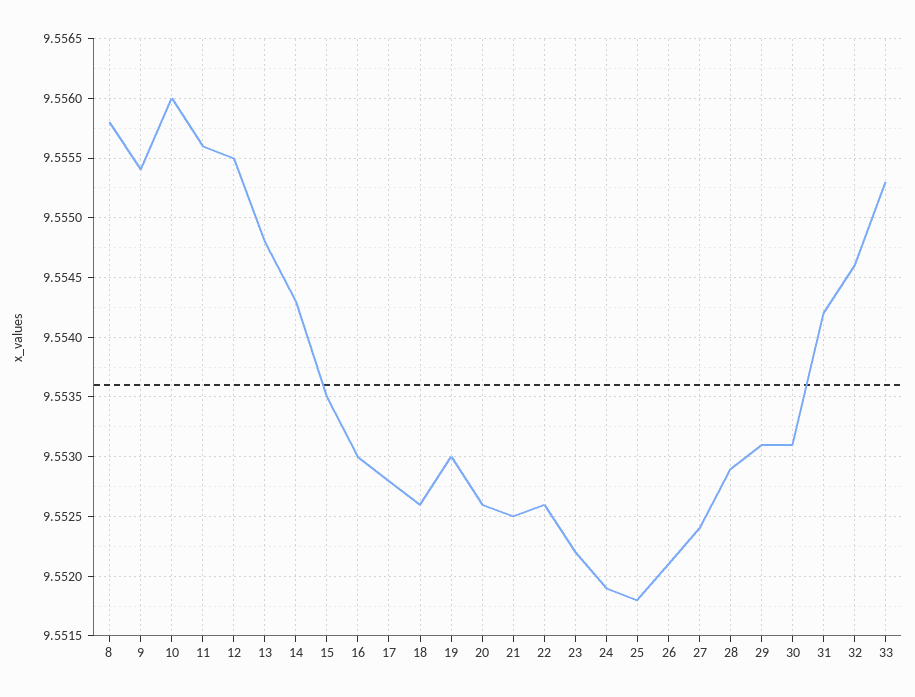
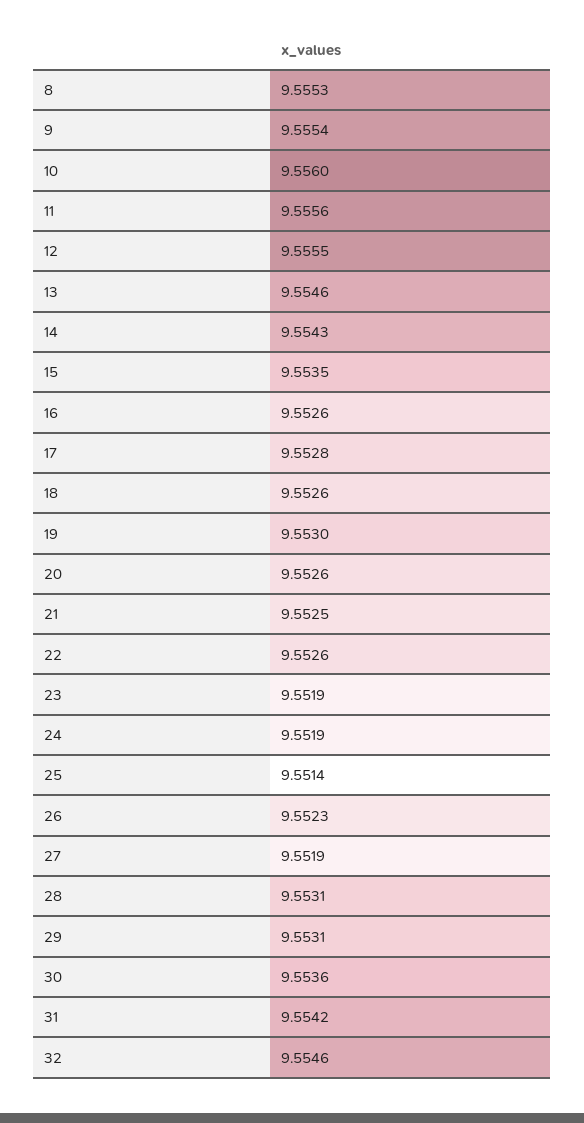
8: 9.5558 -> 9.5553
13: 9.5548 -> 9.5546
16: 9.553 -> 9.5526
23: 9.5522 -> 9.5519
25: 9.5518 -> 9.5514
26: 9.5521 -> 9.5523
27: 9.5524 -> 9.5519
28: 9.5529 -> 9.5531
30: 9.5531 -> 9.5536
33: 9.5553 -> none

